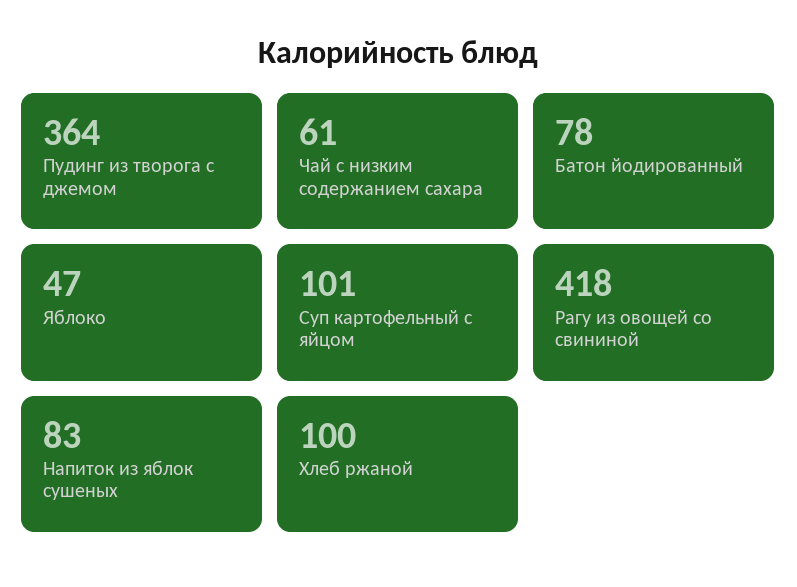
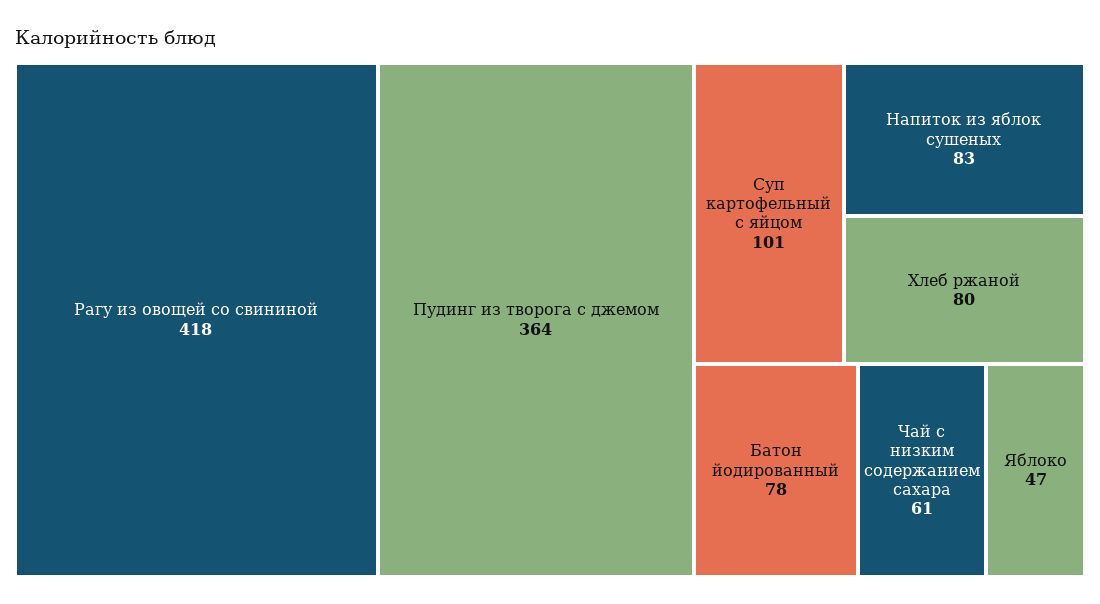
Хлеб ржаной: 100 -> 80

